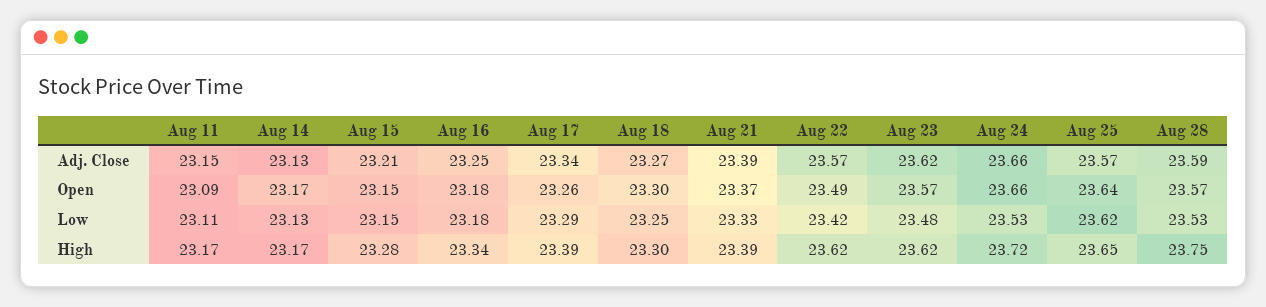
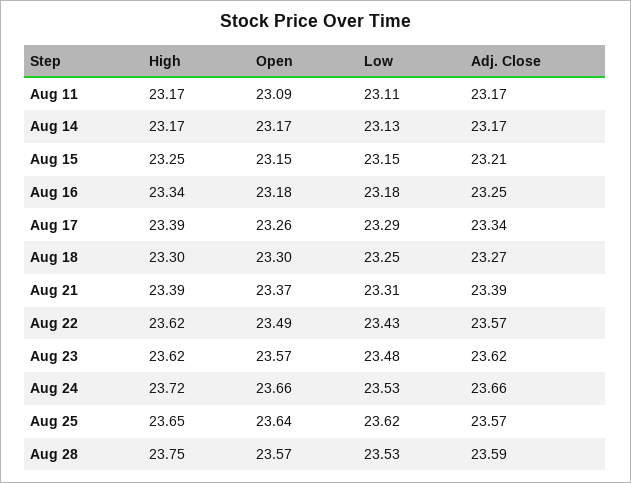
Aug 11, Adj. Close: 23.15 -> 23.17
Aug 14, Adj. Close: 23.13 -> 23.17
Aug 21, Low: 23.33 -> 23.31
Aug 22, Low: 23.42 -> 23.43
Aug 15, High: 23.28 -> 23.25

